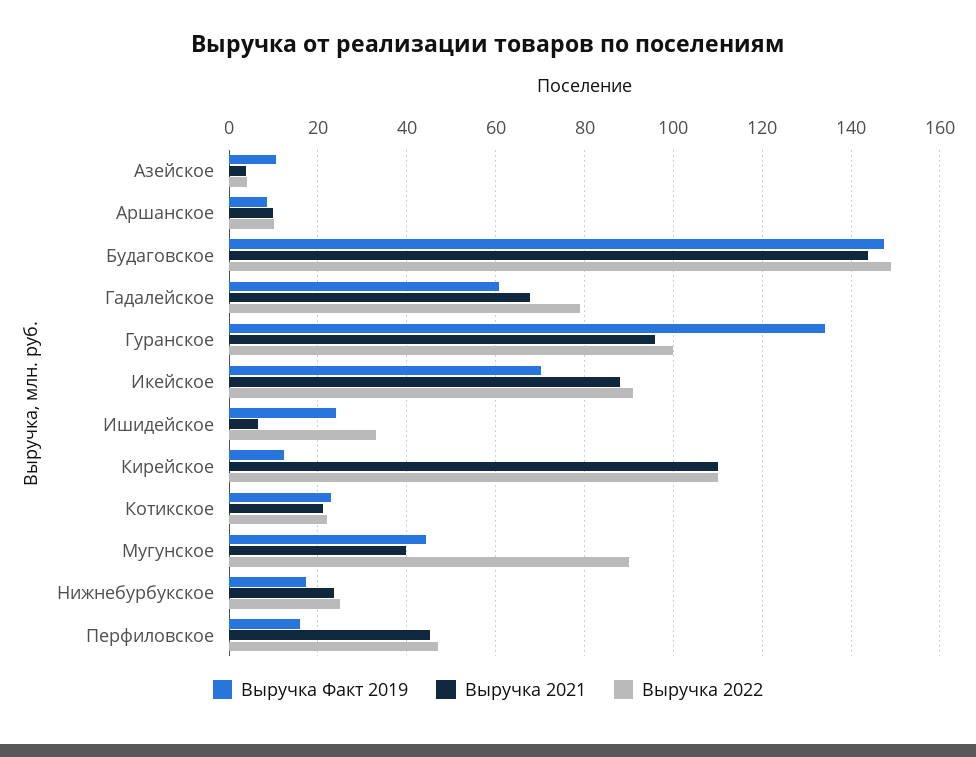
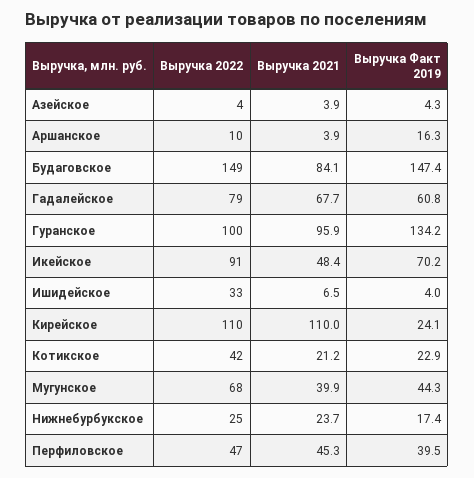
Выручка Факт 2019, Азейское: 10 -> 4.3
Выручка Факт 2019, Аршанское: 8 -> 16.3
Выручка 2021, Аршанское: 10 -> 3.9
Выручка 2021, Будаговское: 144 -> 84.1
Выручка 2021, Икейское: 88 -> 48.4
Выручка Факт 2019, Ишидейское: 24 -> 4
Выручка Факт 2019, Кирейское: 12 -> 24.1
Выручка 2022, Котикское: 22 -> 42
Выручка 2022, Мугунское: 90 -> 68
Выручка Факт 2019, Перфиловское: 16 -> 39.5

